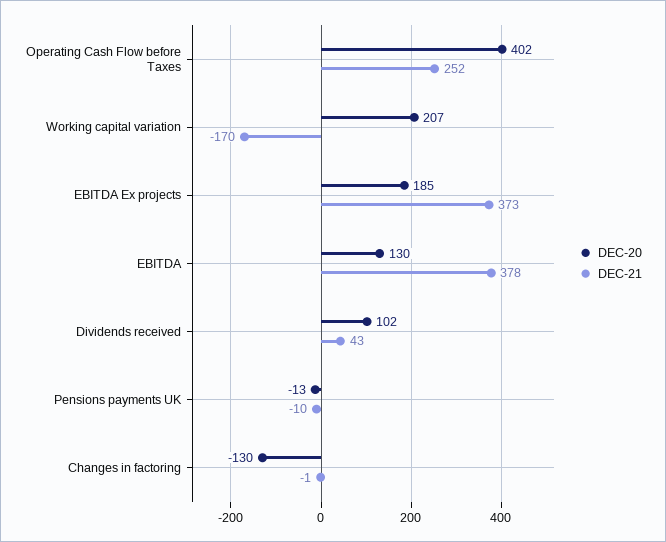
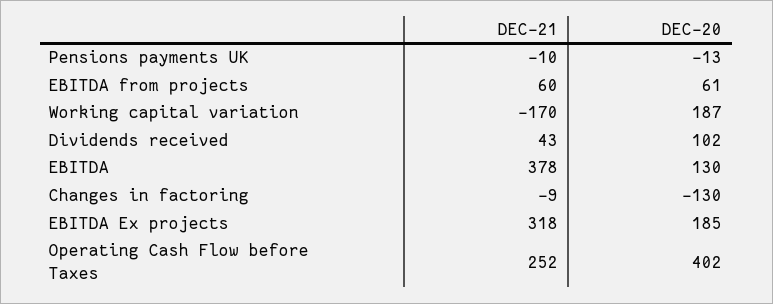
DEC-20, Working capital variation: 207 -> 187
DEC-21, EBITDA Ex projects: 373 -> 318
DEC-21, Changes in factoring: -1 -> -9
DEC-21, EBITDA from projects: none -> 60
DEC-20, EBITDA from projects: none -> 61

